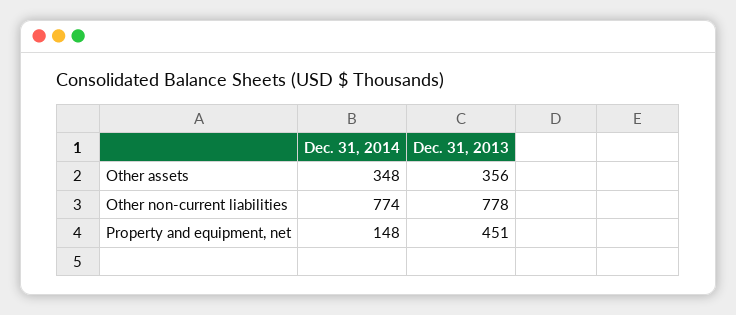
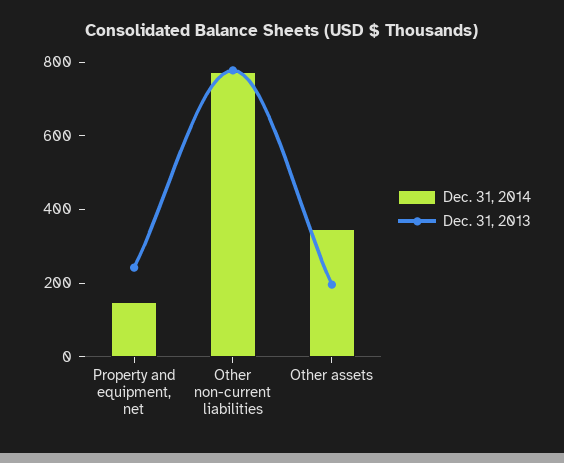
Dec. 31, 2013, Other assets: 356 -> 200
Dec. 31, 2013, Property and equipment, net: 451 -> 250

